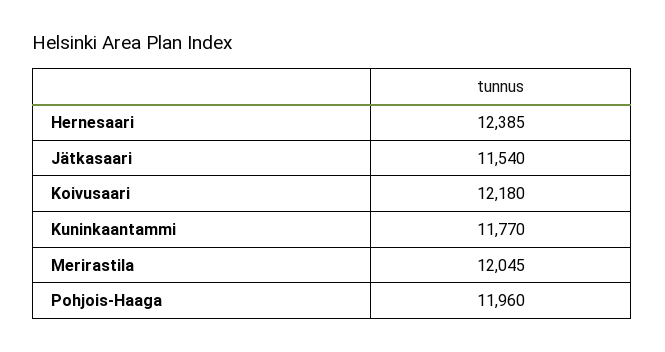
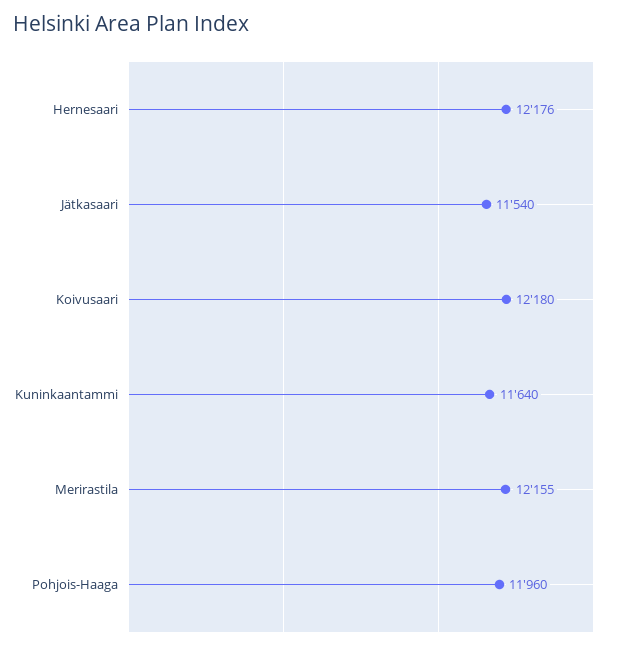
Hernesaari: 12385 -> 12176
Kuninkaantammi: 11770 -> 11640
Merirastila: 12045 -> 12155

